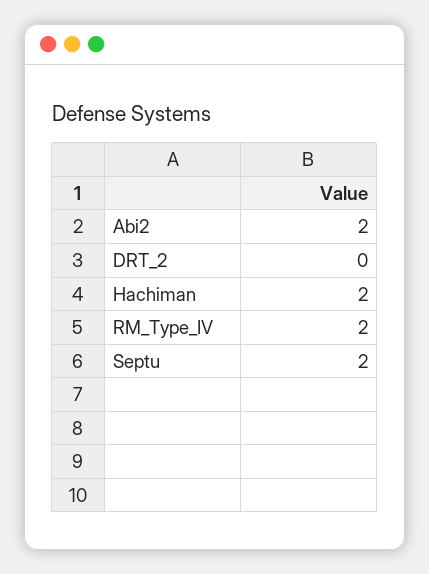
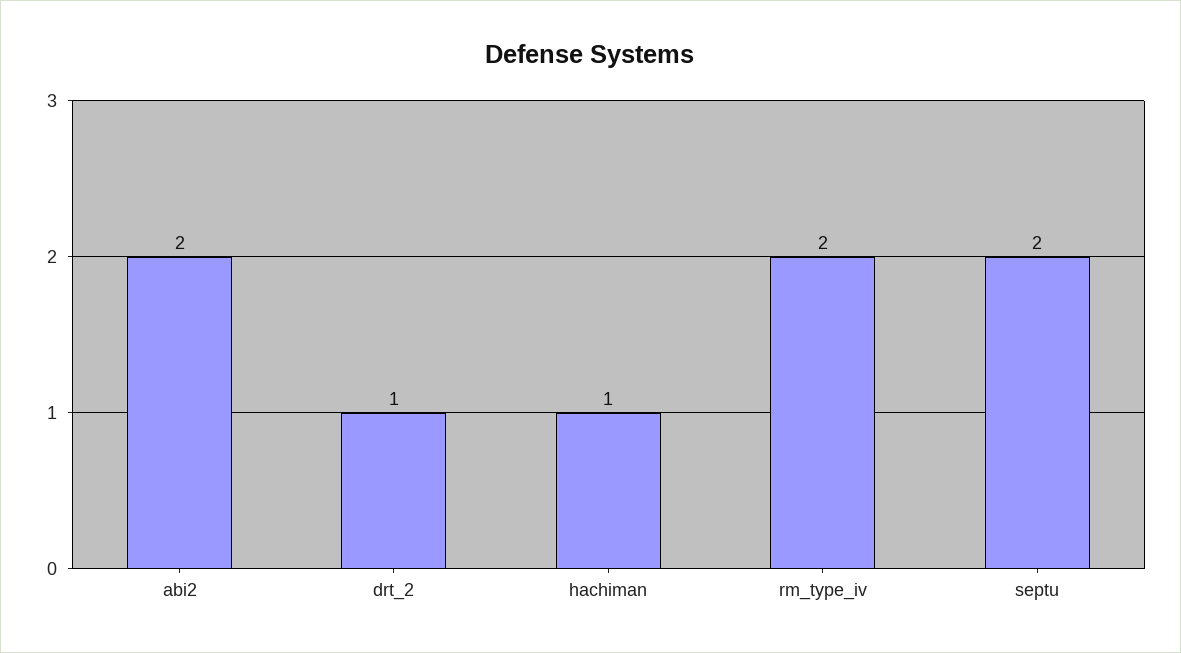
DRT_2: 0 -> 1
Hachiman: 2 -> 1

